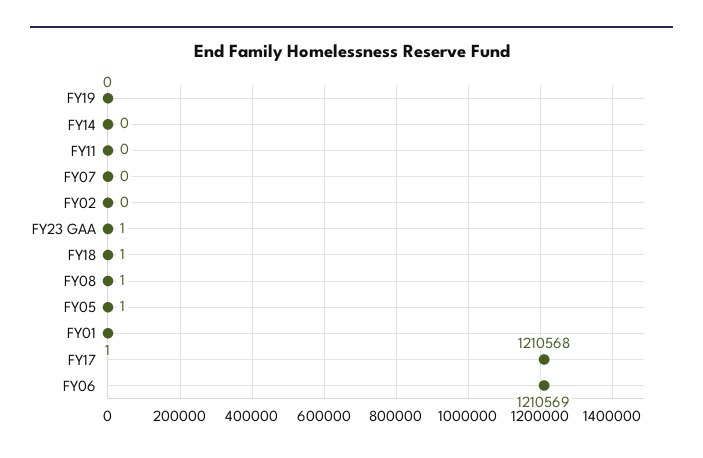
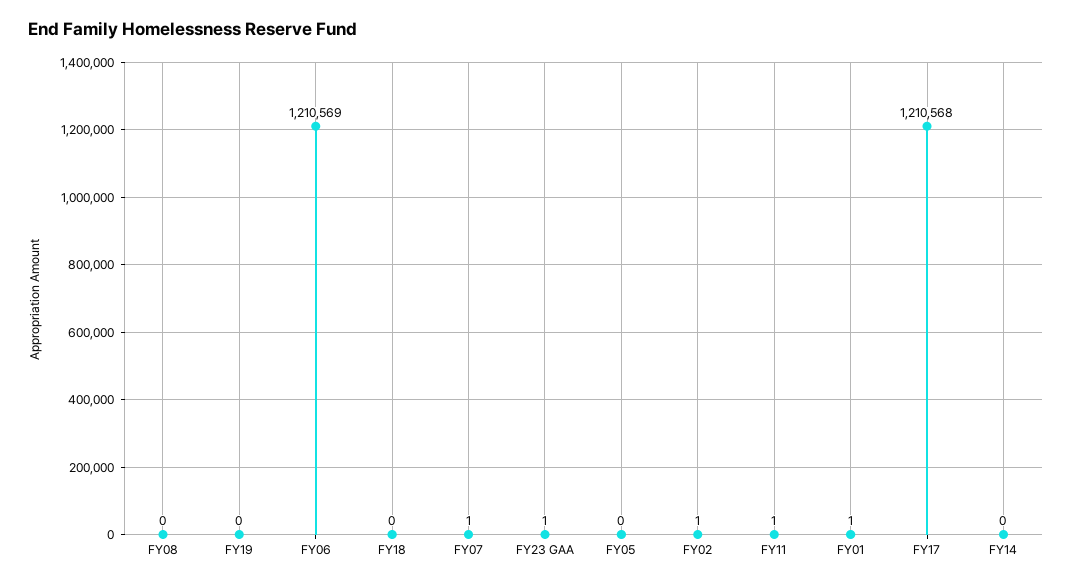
FY11: 0 -> 1
FY07: 0 -> 1
FY02: 0 -> 1
FY18: 1 -> 0
FY08: 1 -> 0
FY05: 1 -> 0

